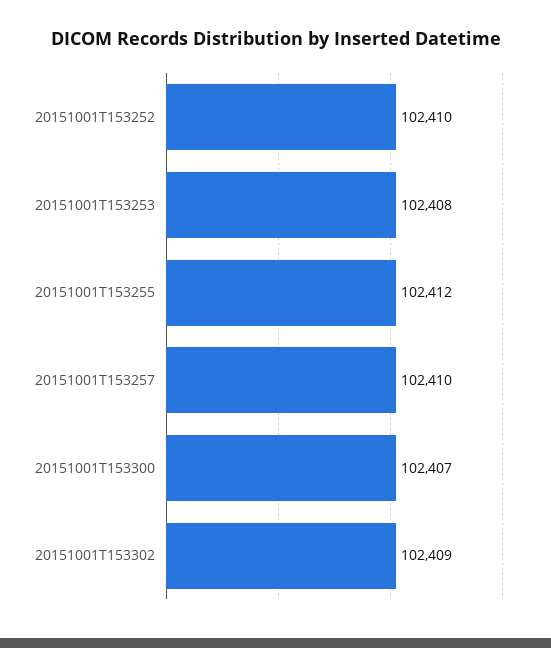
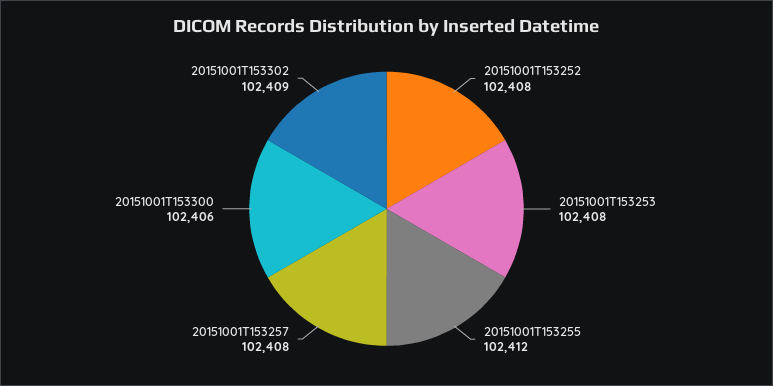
20151001T153252: 102410 -> 102408
20151001T153257: 102410 -> 102408
20151001T153300: 102407 -> 102406

